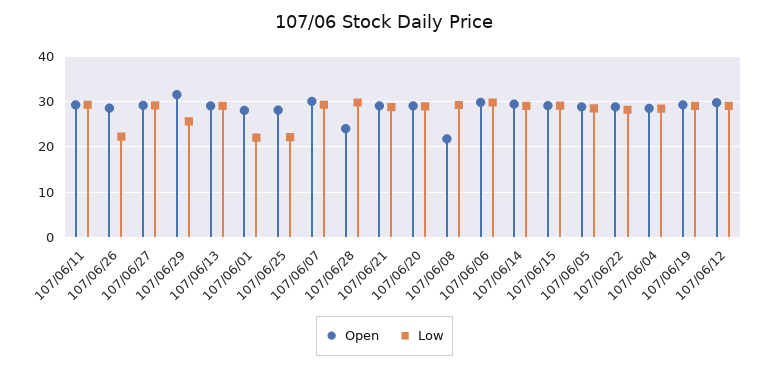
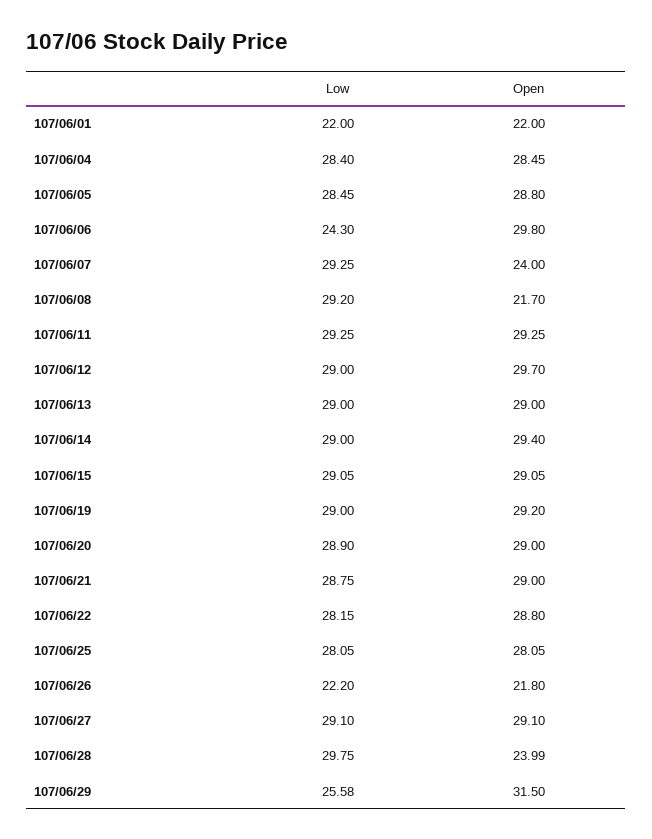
Open, 107/06/26: 28 -> 21.8
Open, 107/06/01: 28 -> 22
Low, 107/06/25: 22 -> 28.05
Open, 107/06/07: 30 -> 24
Low, 107/06/06: 30 -> 24.3

